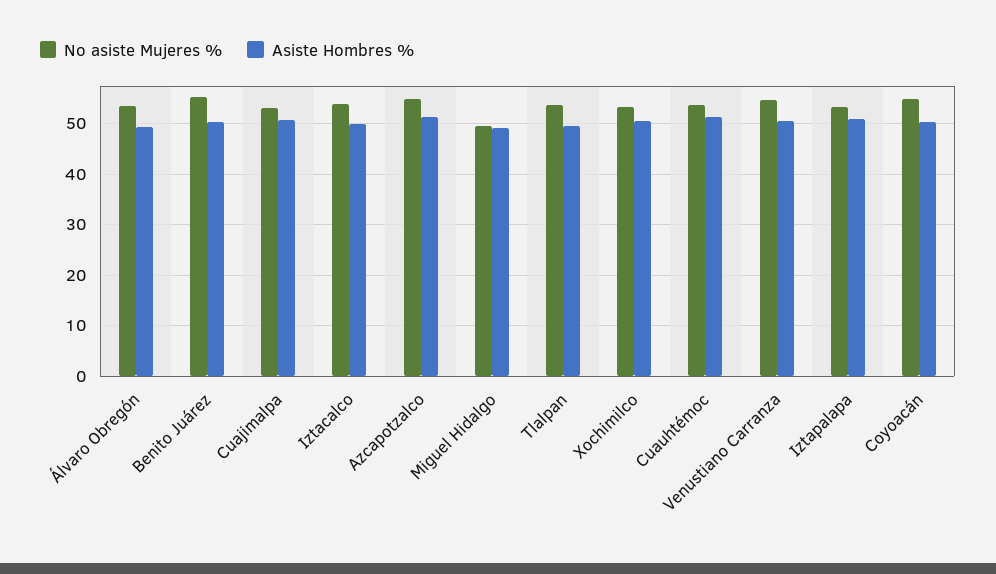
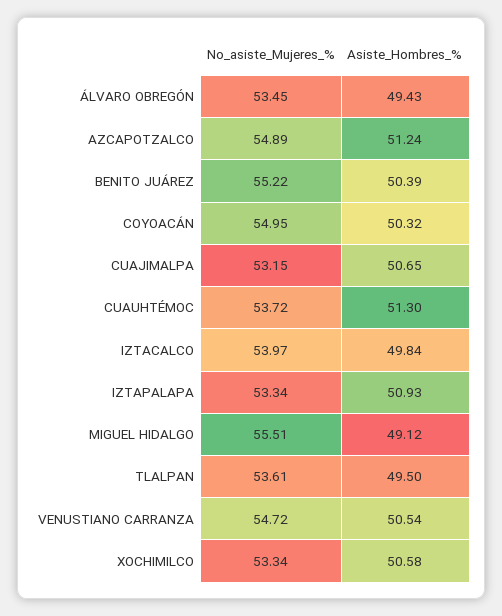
No asiste Mujeres %, Miguel Hidalgo: 50 -> 55.51

